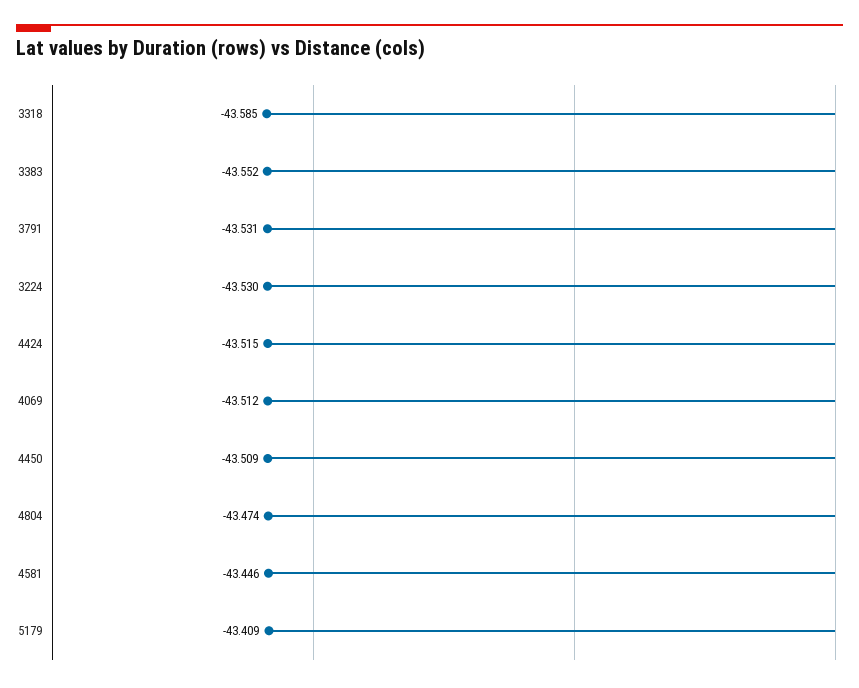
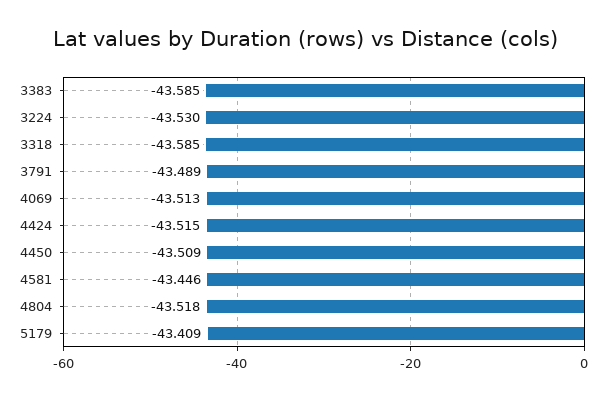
3383: -43.552 -> -43.585
3791: -43.531 -> -43.489
4069: -43.512 -> -43.513
4804: -43.474 -> -43.518

